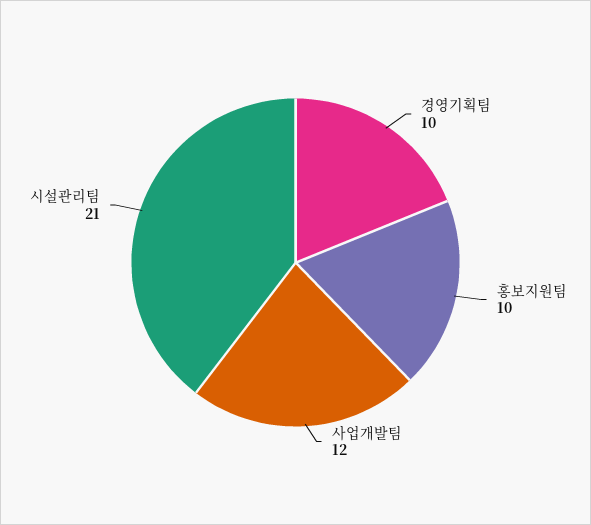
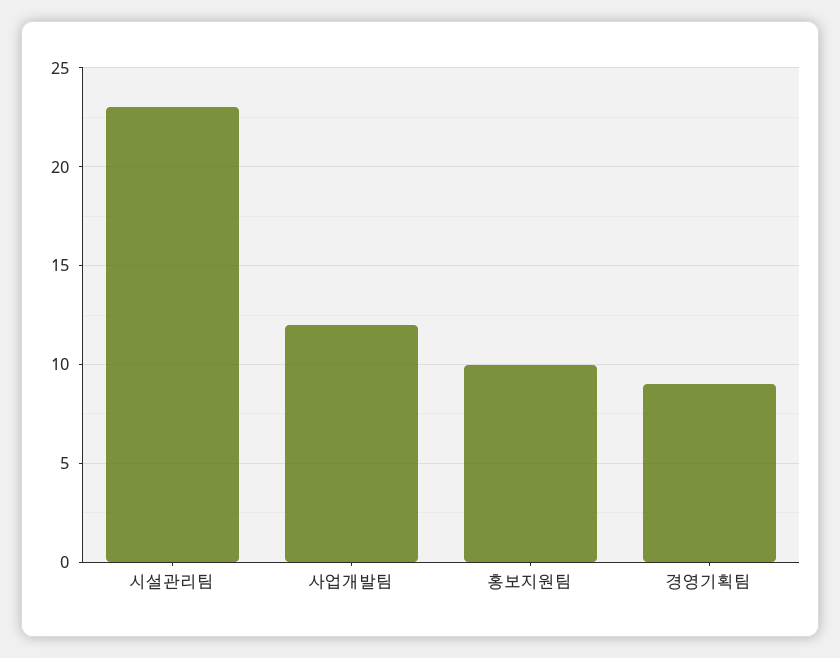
경영기획팀: 10 -> 9
시설관리팀: 21 -> 23

